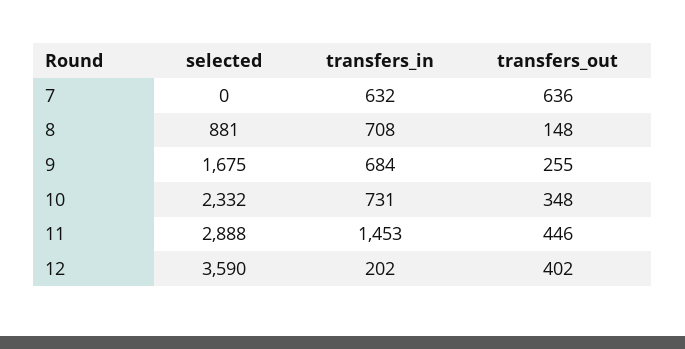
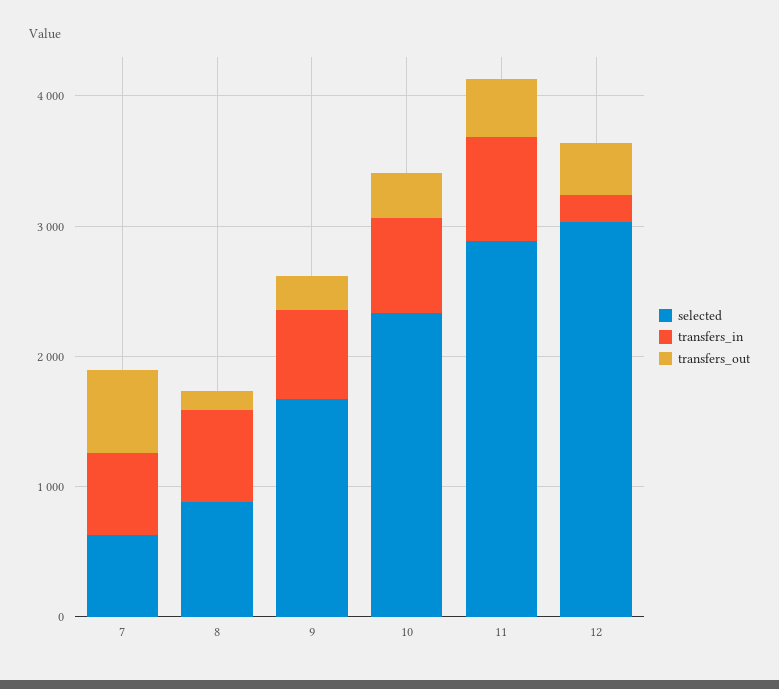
selected, 7: 0 -> 600
transfers_in, 11: 1453 -> 800
selected, 12: 3590 -> 3000

